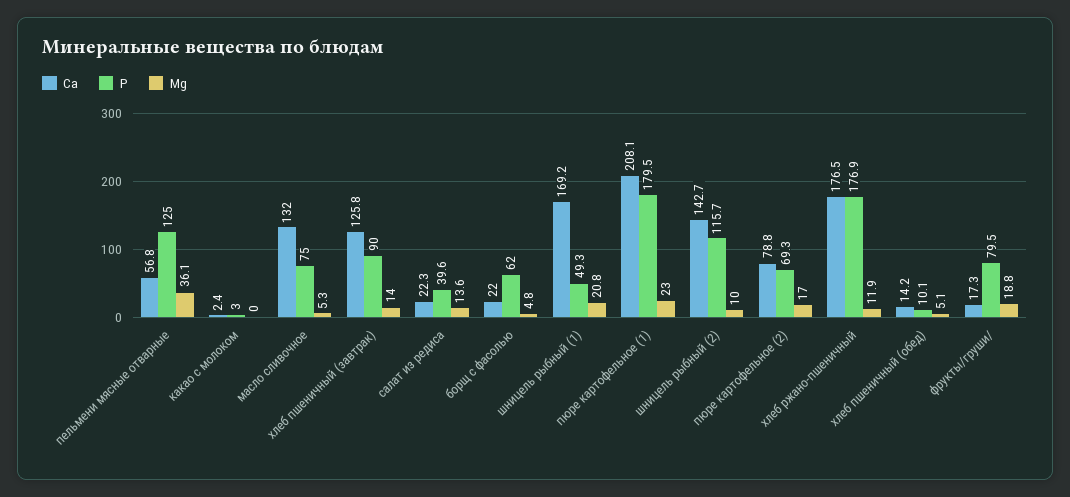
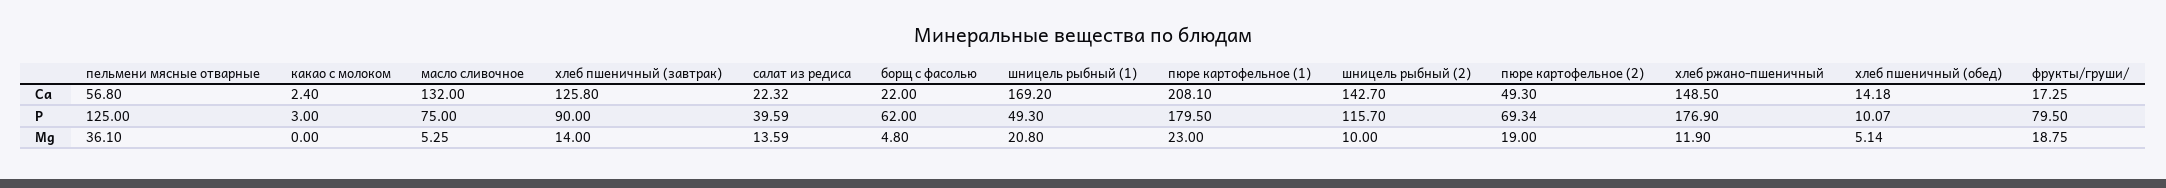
Са, пюре картофельное (2): 78.8 -> 49.3
Мg, пюре картофельное (2): 17 -> 19
Са, хлеб ржано-пшеничный: 176.5 -> 148.5

